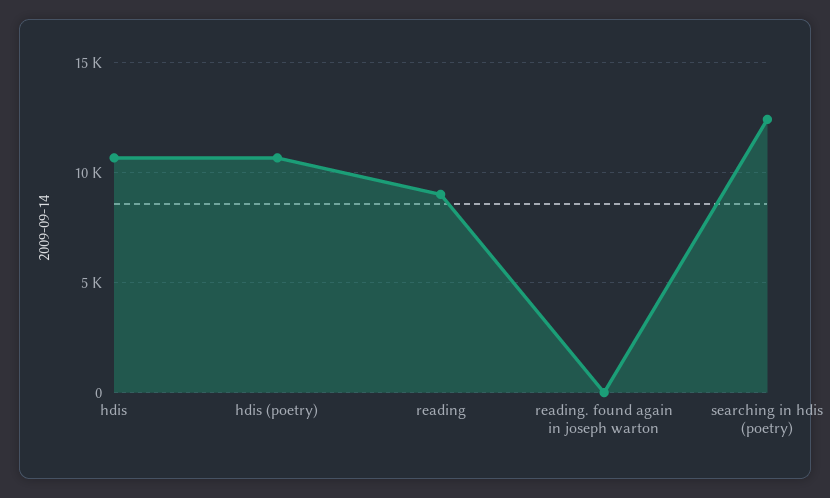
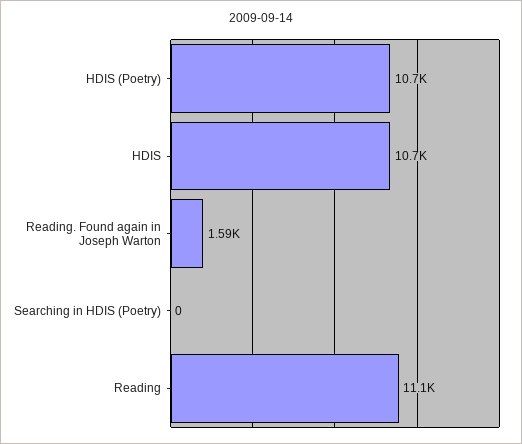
reading: 9000 -> 11100
reading. found again in joseph warton: 0 -> 1590
searching in hdis (poetry): 12500 -> 0

